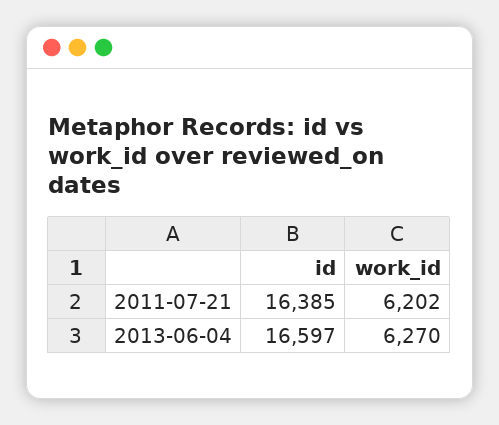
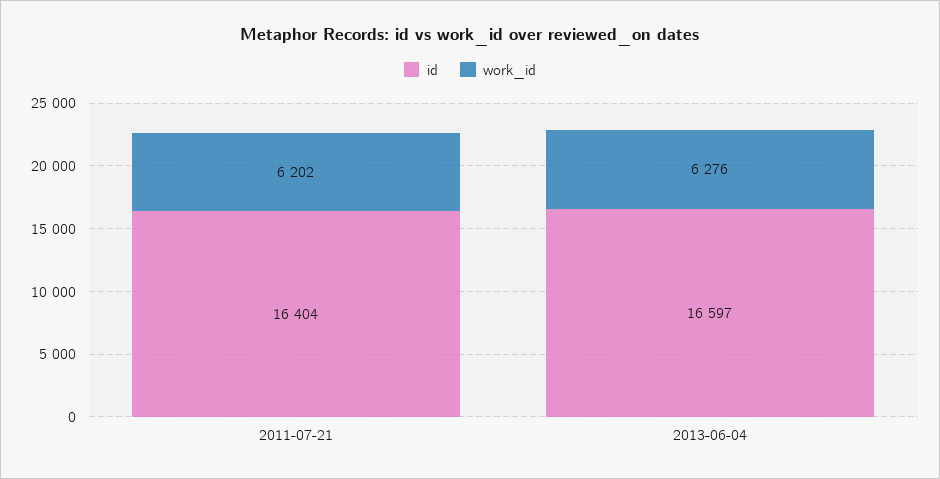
id, 2011-07-21: 16385 -> 16404
work_id, 2013-06-04: 6270 -> 6276

